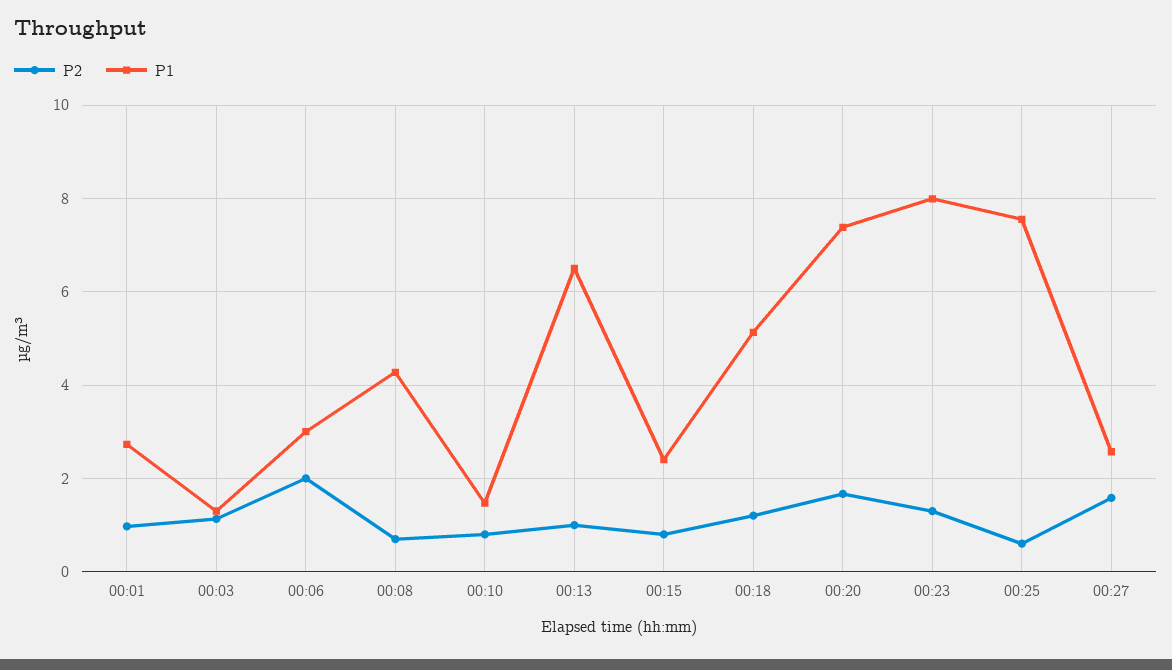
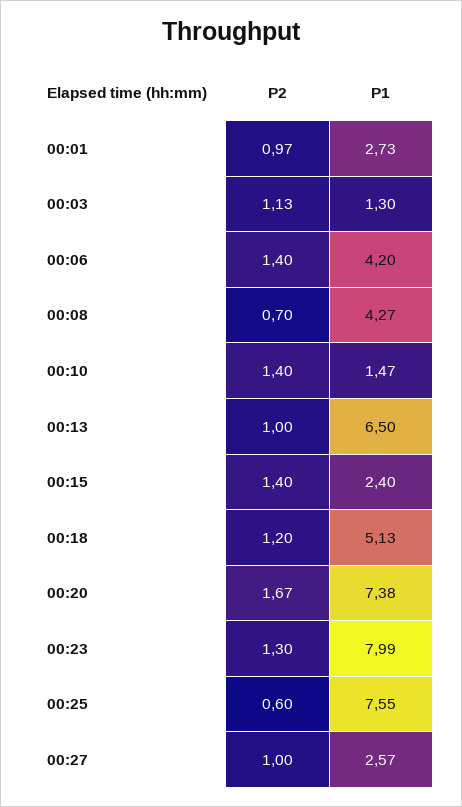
P2, 00:06: 2 -> 1.4
P1, 00:06: 3 -> 4.2
P2, 00:10: 0.8 -> 1.4
P2, 00:15: 0.8 -> 1.4
P2, 00:27: 1.6 -> 1

